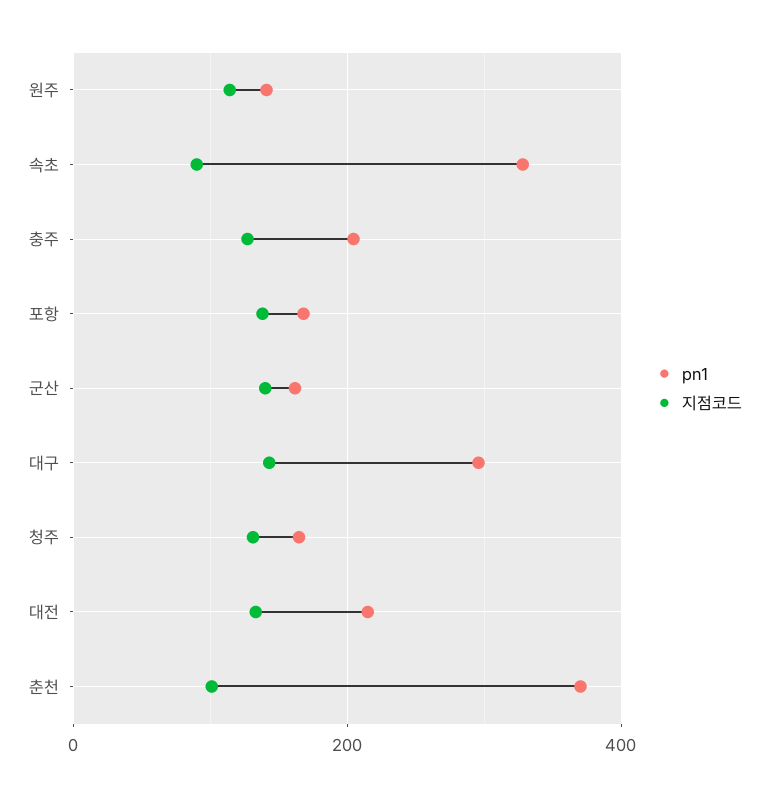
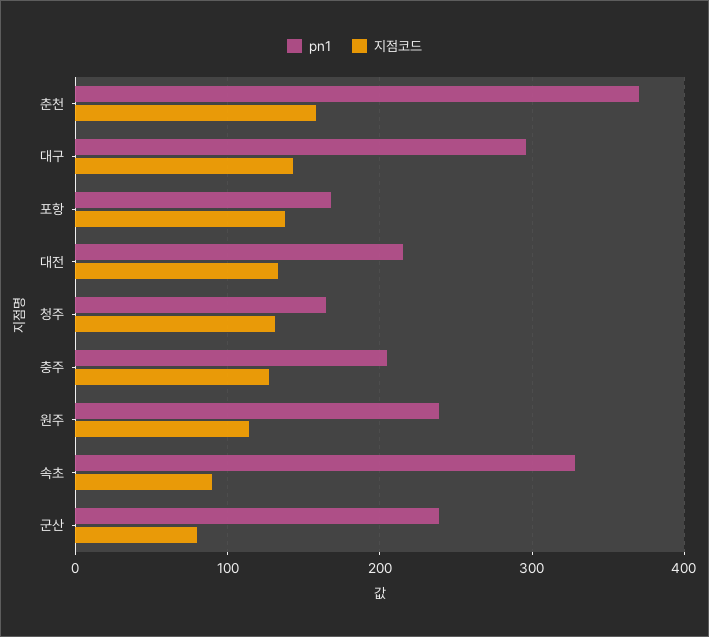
pn1, 원주: 140 -> 240
pn1, 군산: 160 -> 240
지점코드, 군산: 140 -> 80
지점코드, 춘천: 100 -> 160

